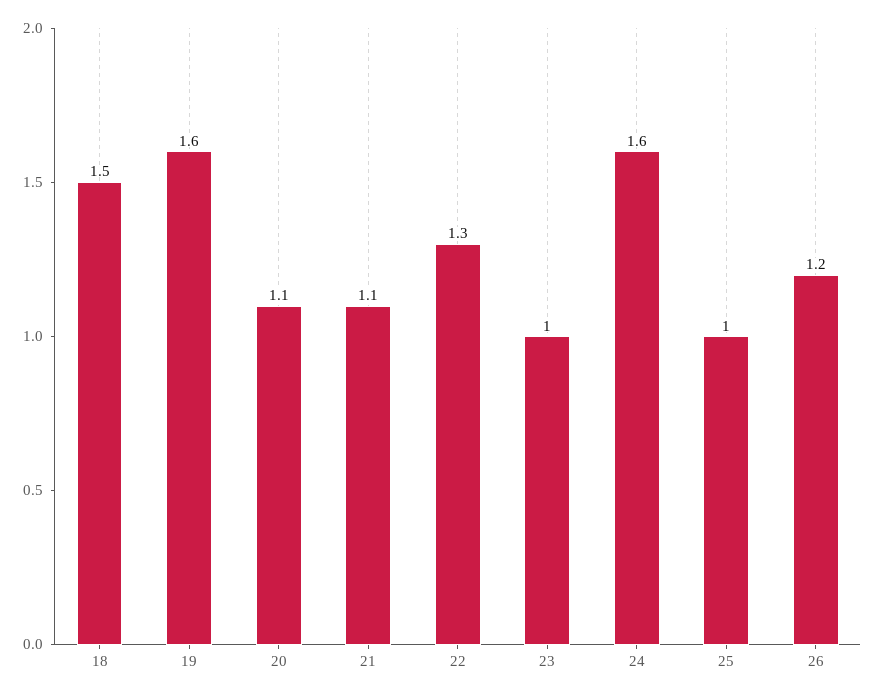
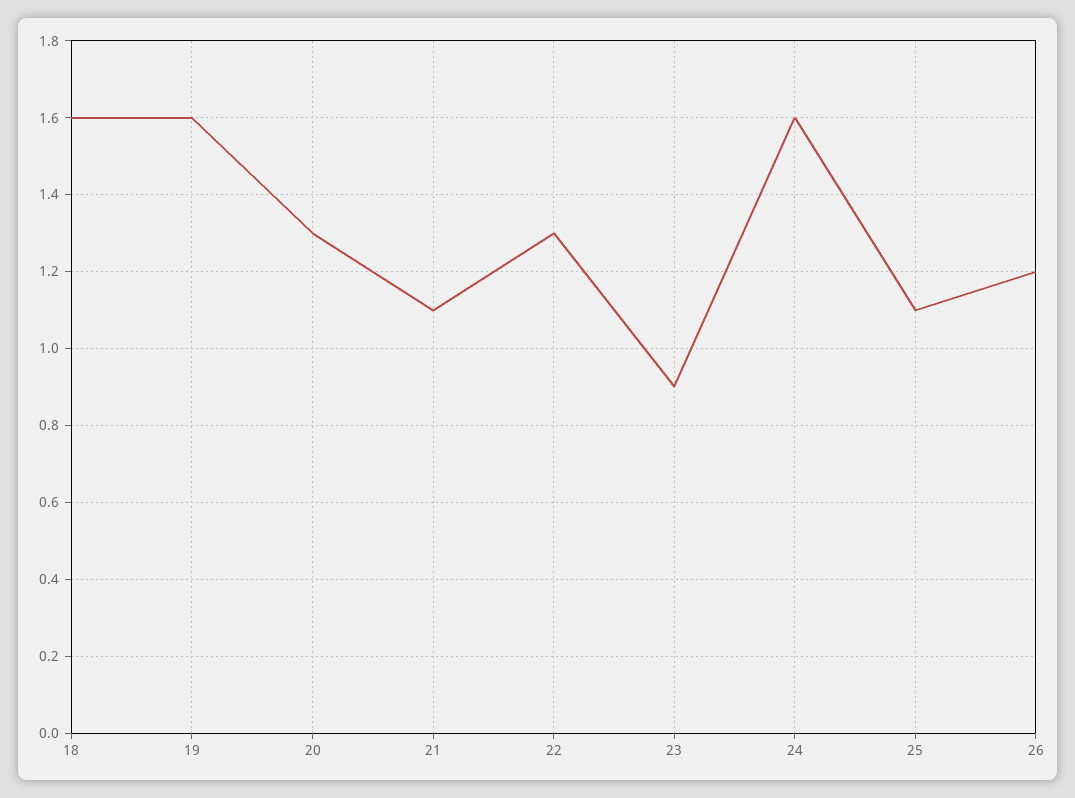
18: 1.5 -> 1.6
20: 1.1 -> 1.3
23: 1 -> 0.9
25: 1 -> 1.1

